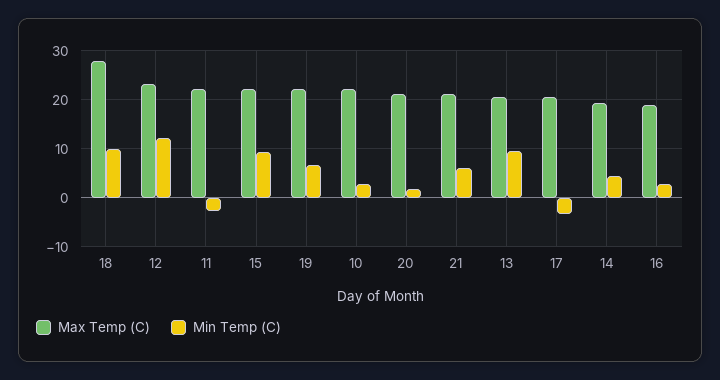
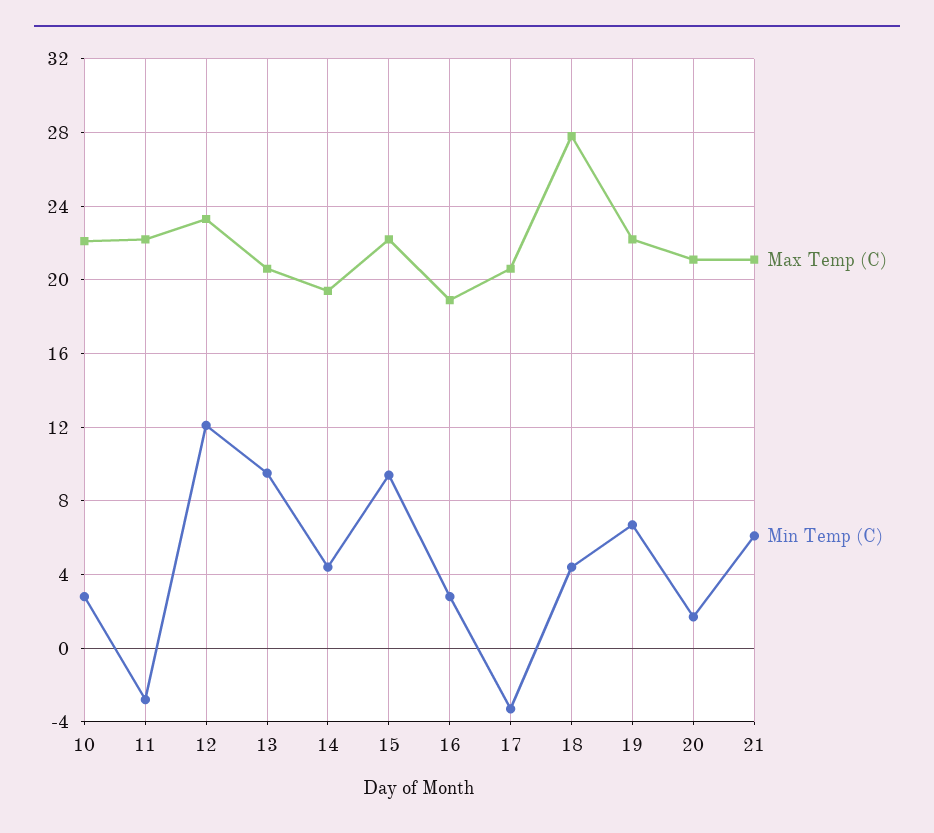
Min Temp (C), 18: 10 -> 4.5

